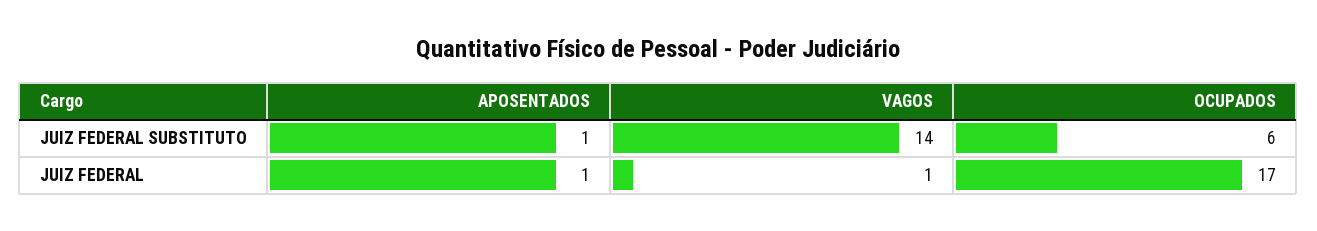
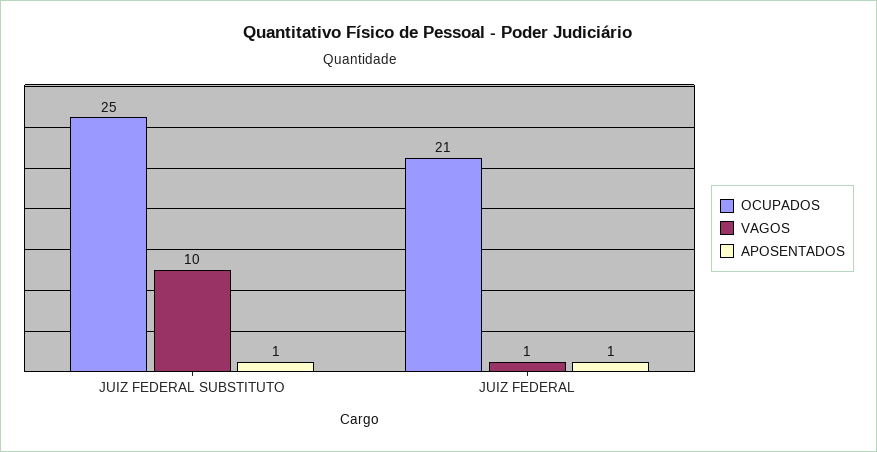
VAGOS, JUIZ FEDERAL SUBSTITUTO: 14 -> 10
OCUPADOS, JUIZ FEDERAL SUBSTITUTO: 6 -> 25
OCUPADOS, JUIZ FEDERAL: 17 -> 21

